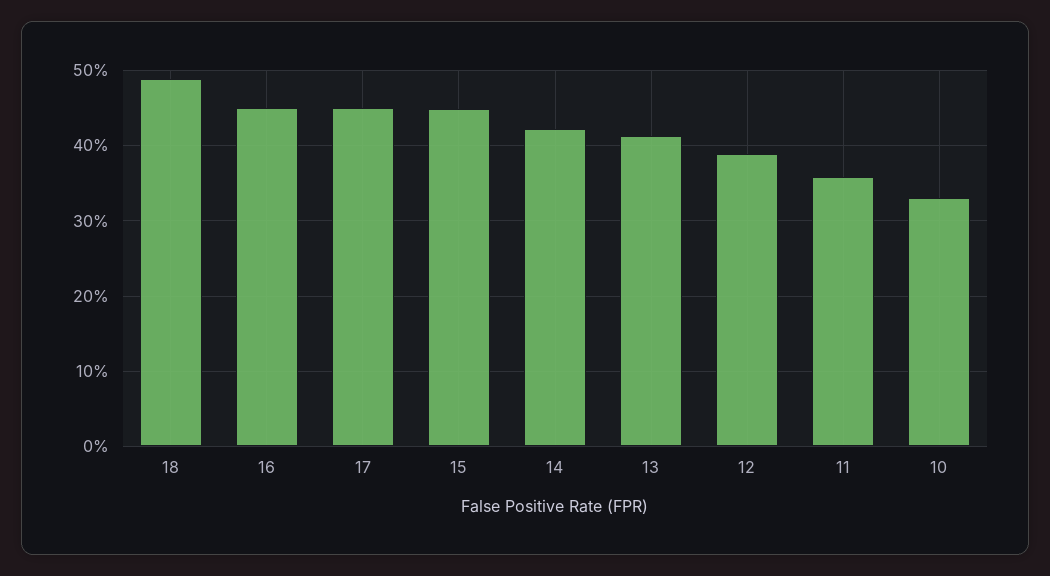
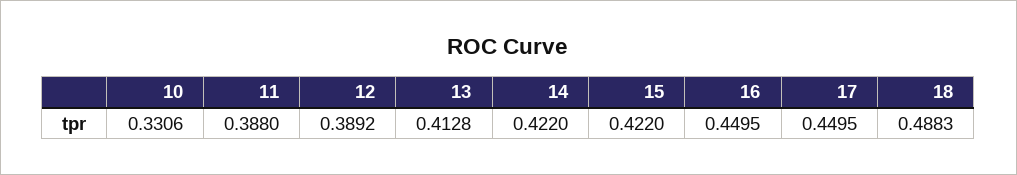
15: 0.45 -> 0.422
11: 0.36 -> 0.388

